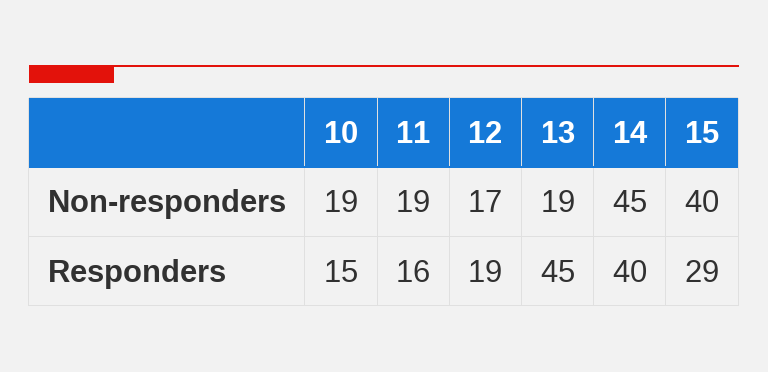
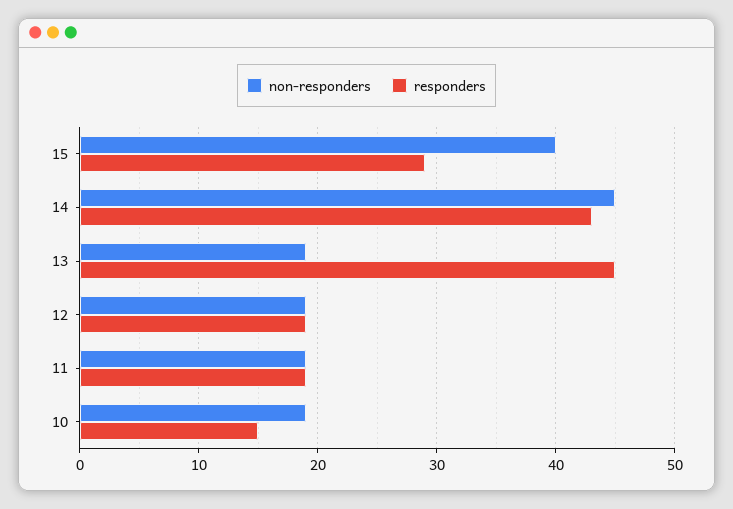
Non-responders, 12: 17 -> 19
Responders, 11: 16 -> 19
Responders, 14: 40 -> 43

